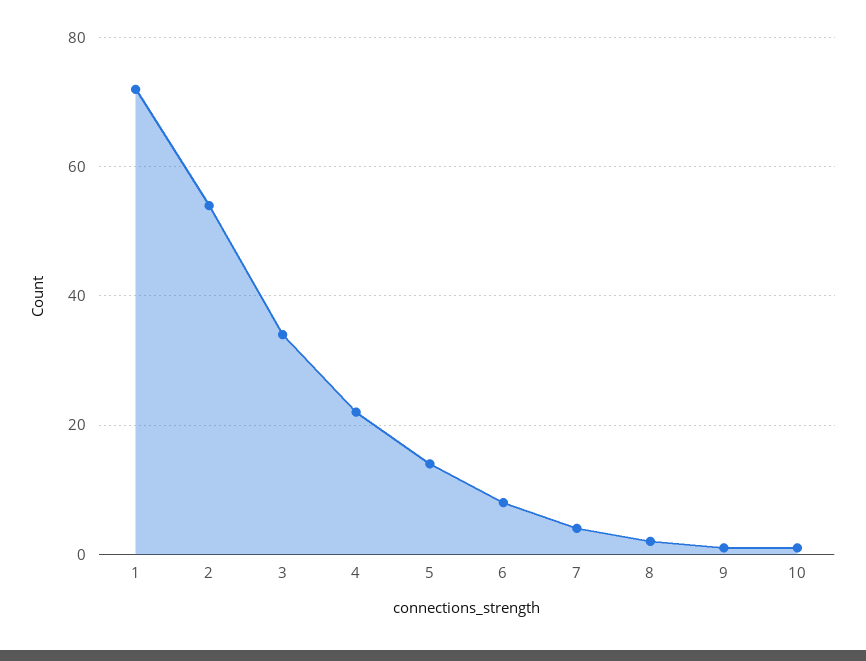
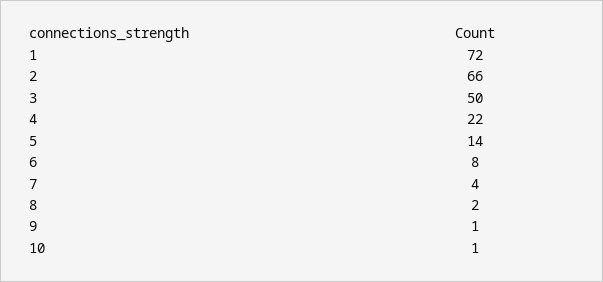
2: 55 -> 66
3: 35 -> 50

